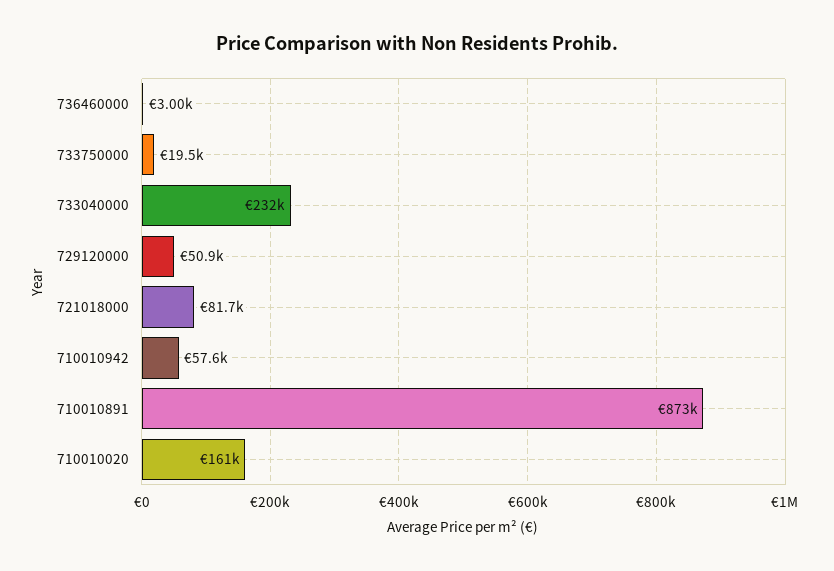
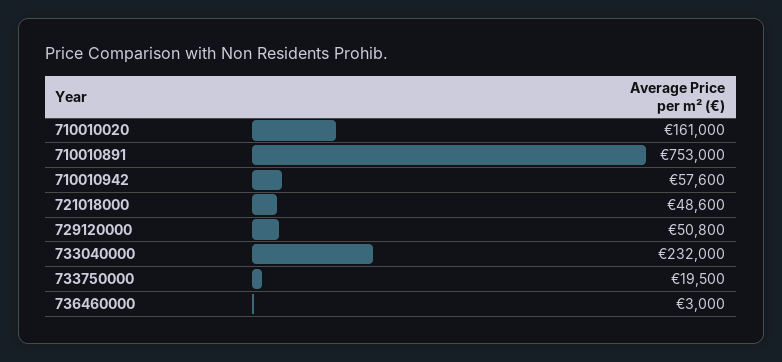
729120000: 50900 -> 50800
721018000: 81700 -> 48600
710010891: 873000 -> 753000

